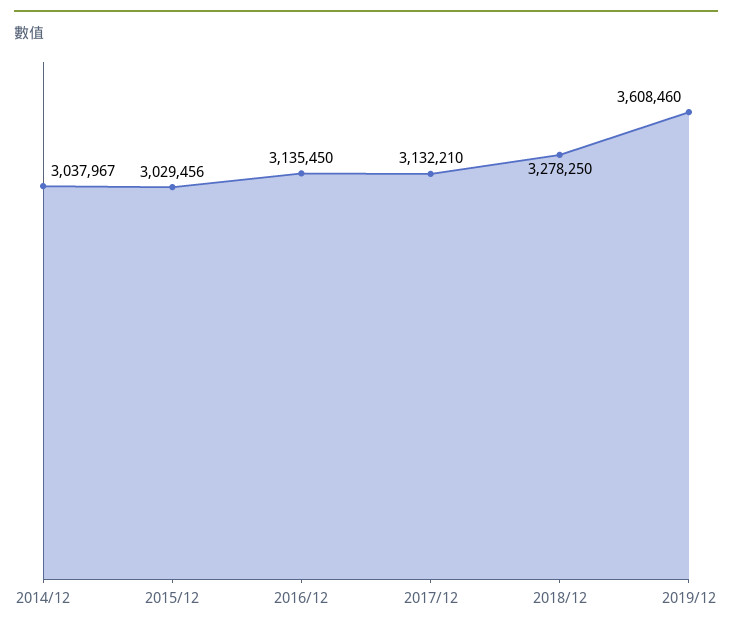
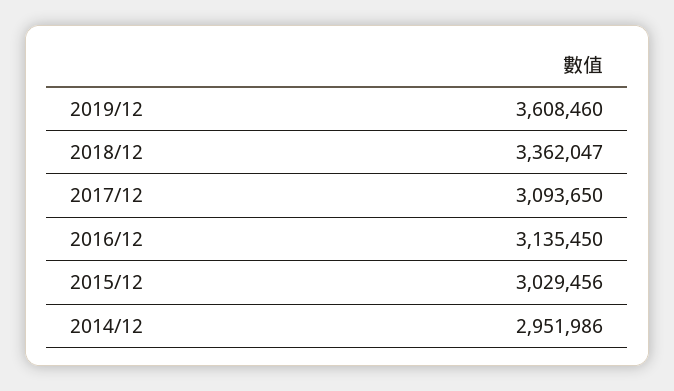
2014/12: 3037967 -> 2951986
2017/12: 3132210 -> 3093650
2018/12: 3278250 -> 3362047

